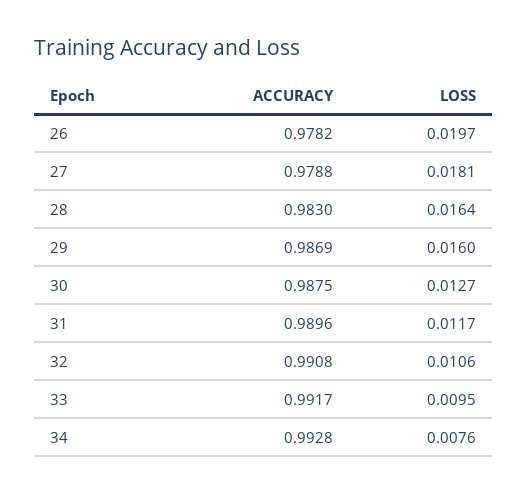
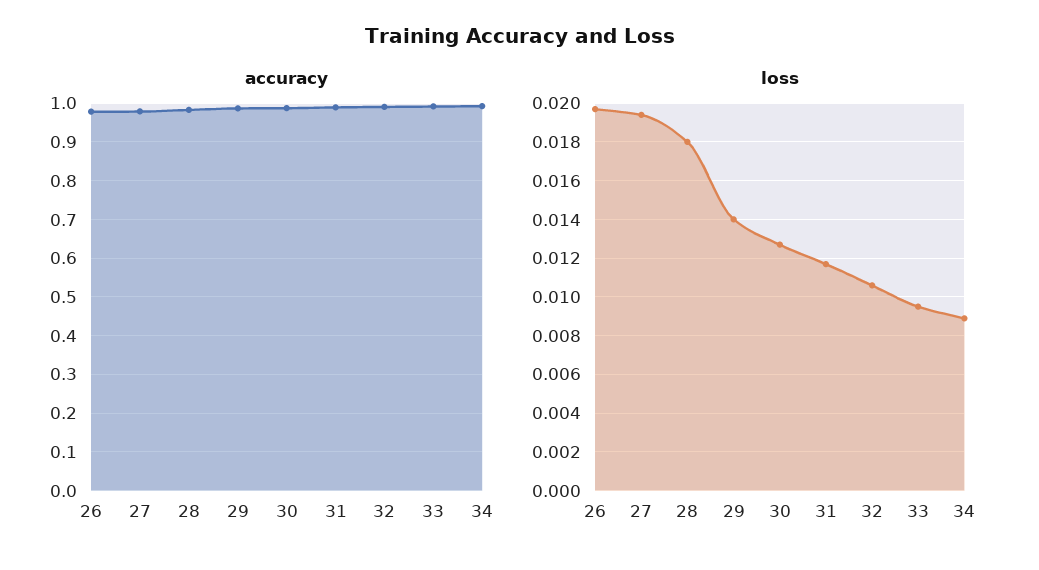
LOSS, 27: 0.0181 -> 0.0195
LOSS, 28: 0.0164 -> 0.018
LOSS, 29: 0.016 -> 0.014
LOSS, 34: 0.0076 -> 0.009

